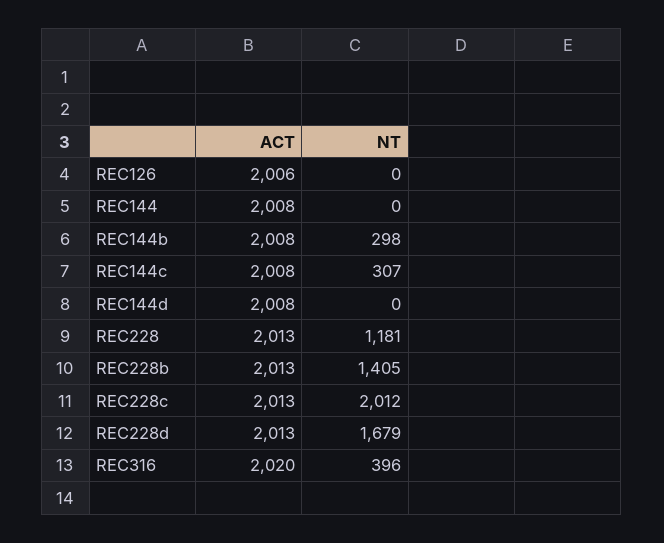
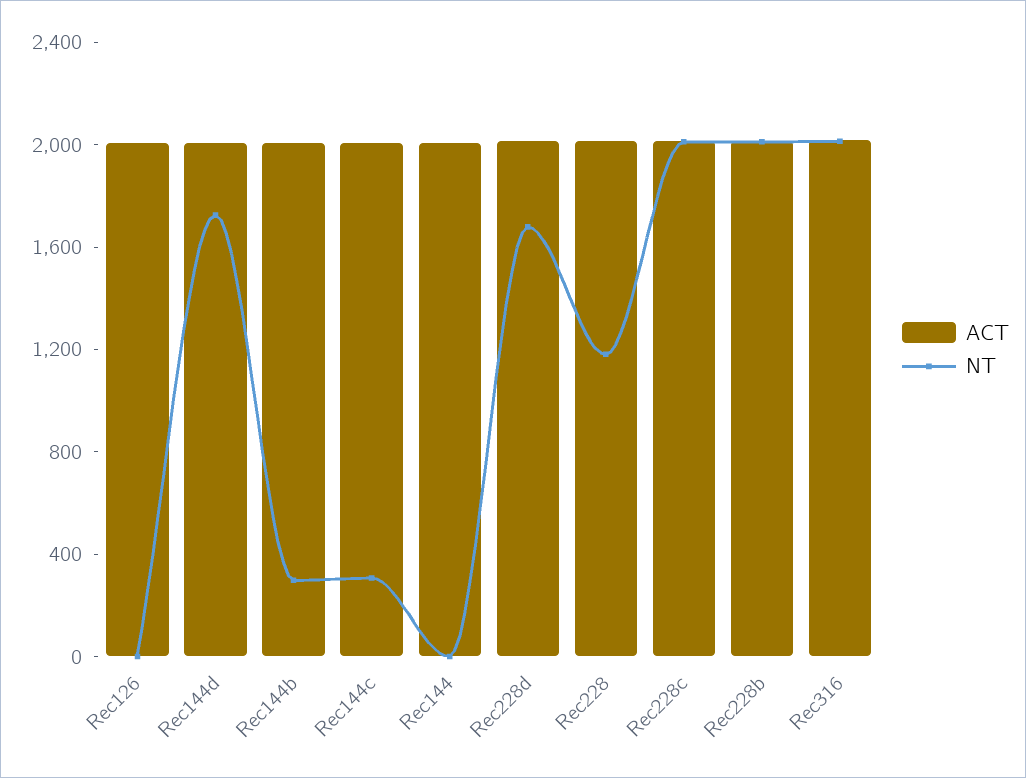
NT, REC144d: 0 -> 1700
NT, REC228b: 1405 -> 2000
NT, REC316: 396 -> 2000

